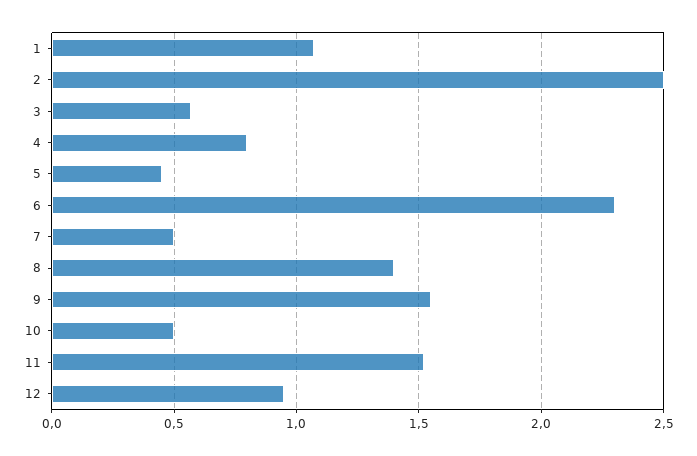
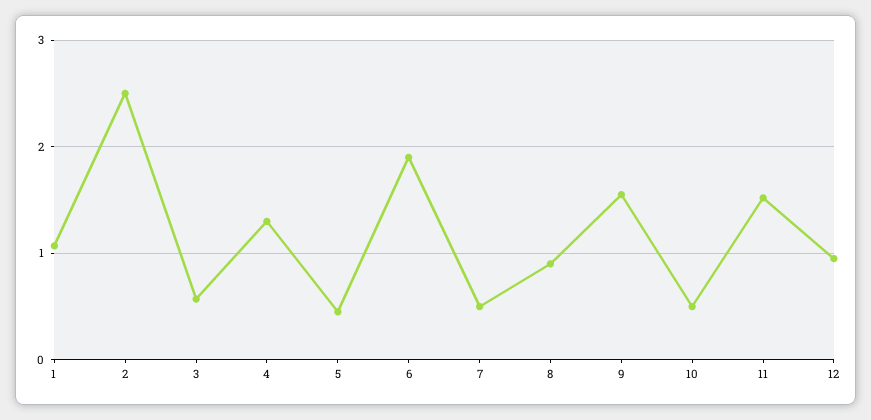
4: 0.8 -> 1.3
6: 2.3 -> 1.9
8: 1.4 -> 0.9

